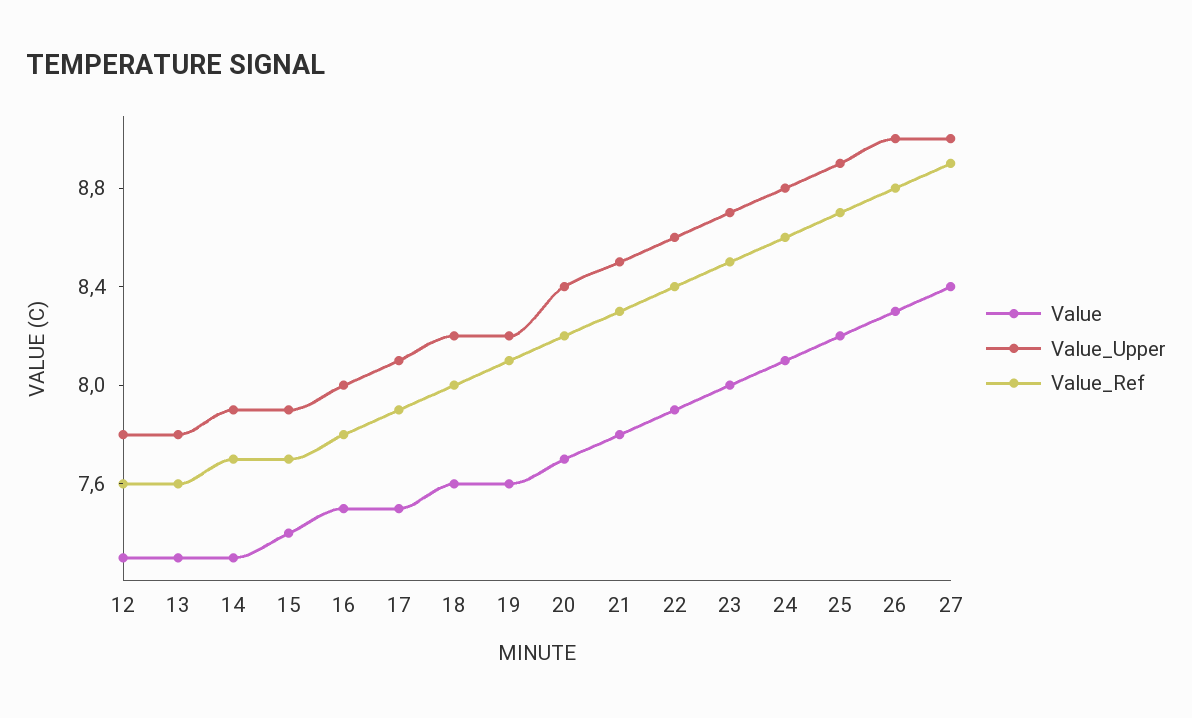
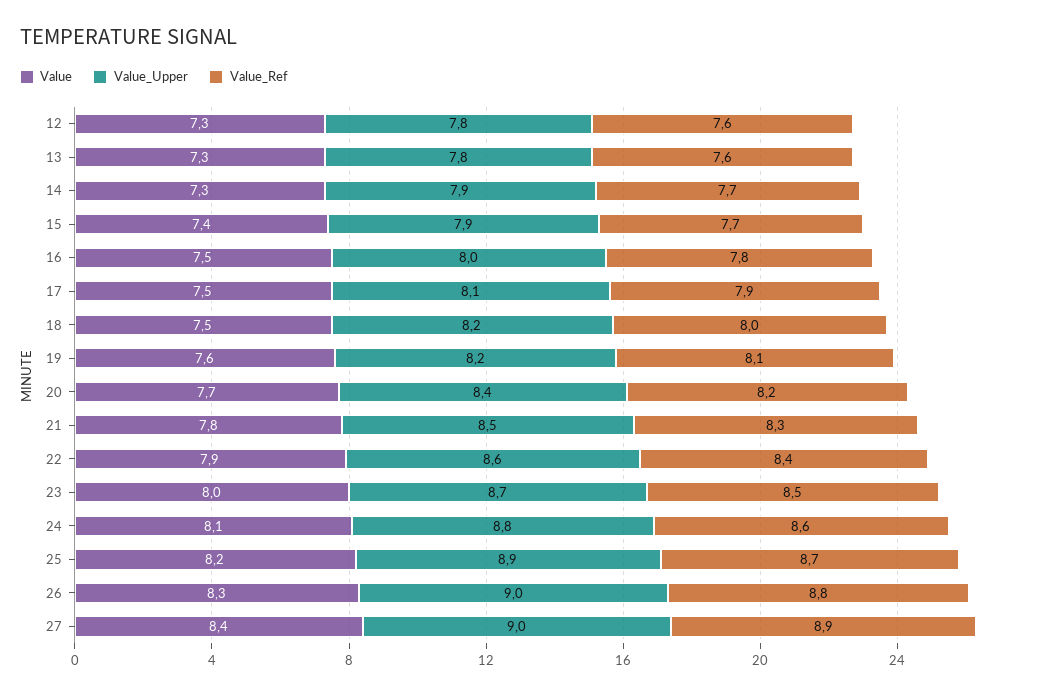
Value, 18: 7.6 -> 7.5

